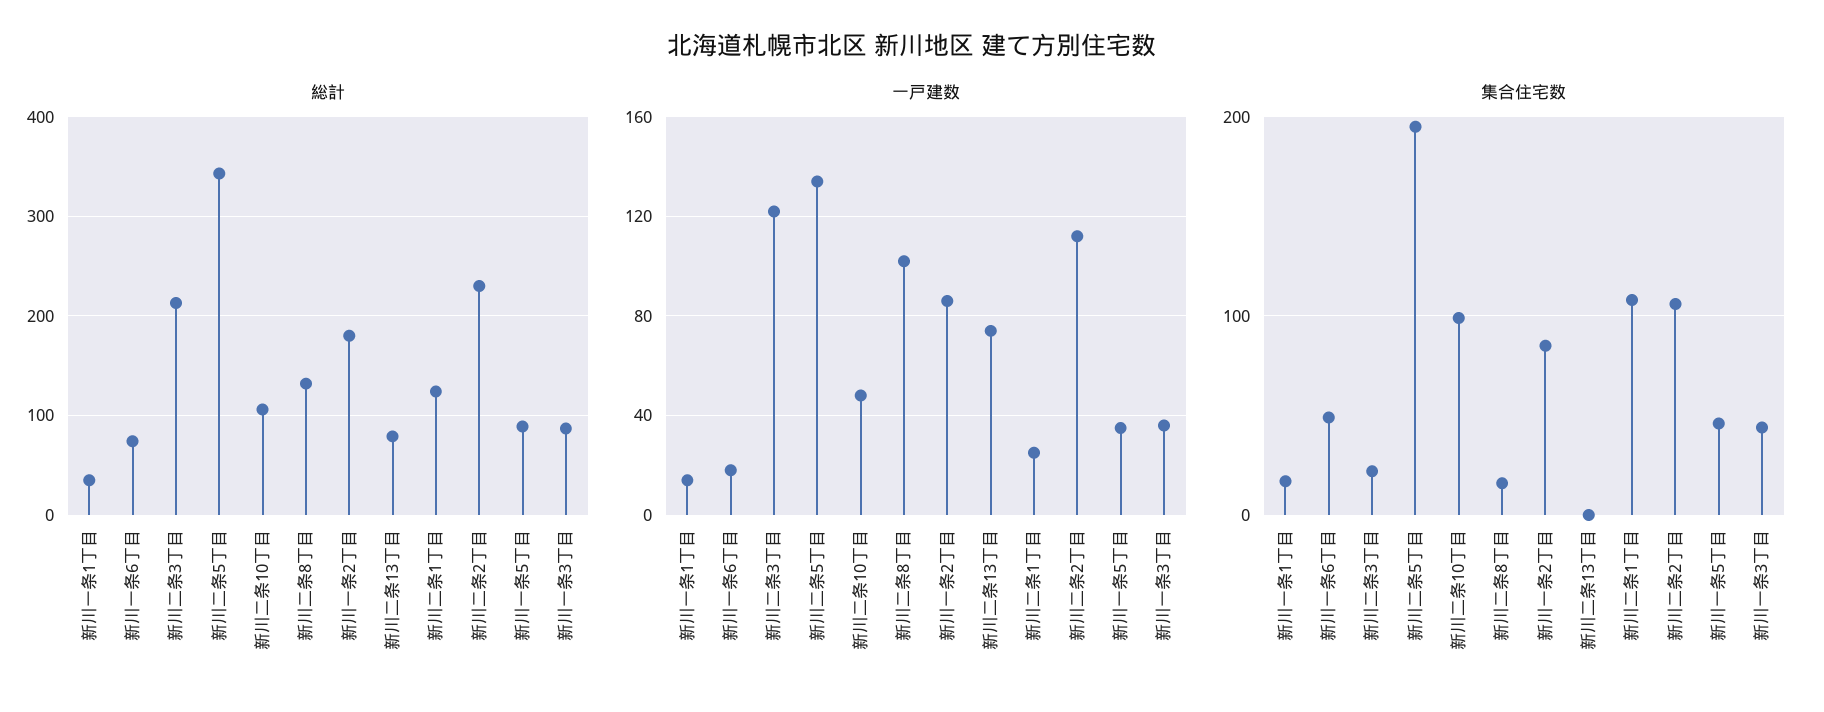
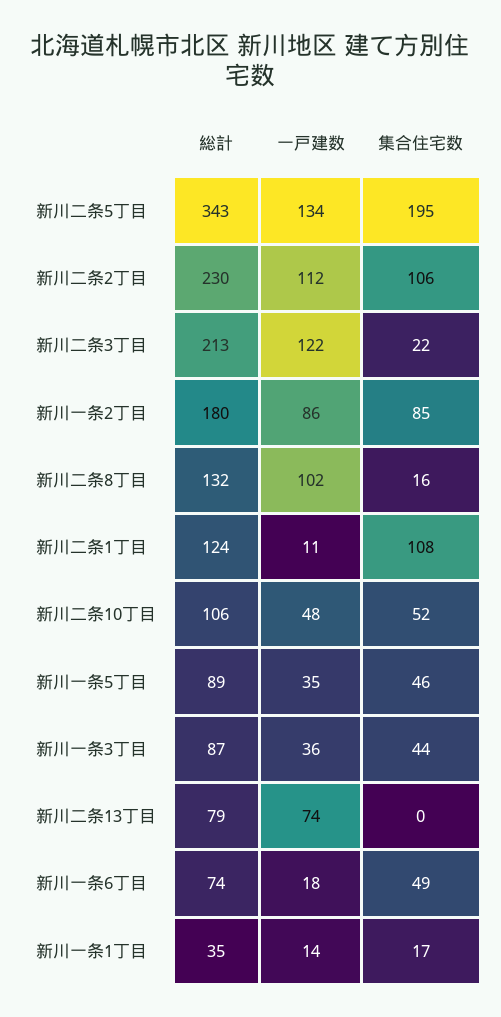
一戸建数, 新川二条1丁目: 25 -> 11
集合住宅数, 新川二条10丁目: 100 -> 52

